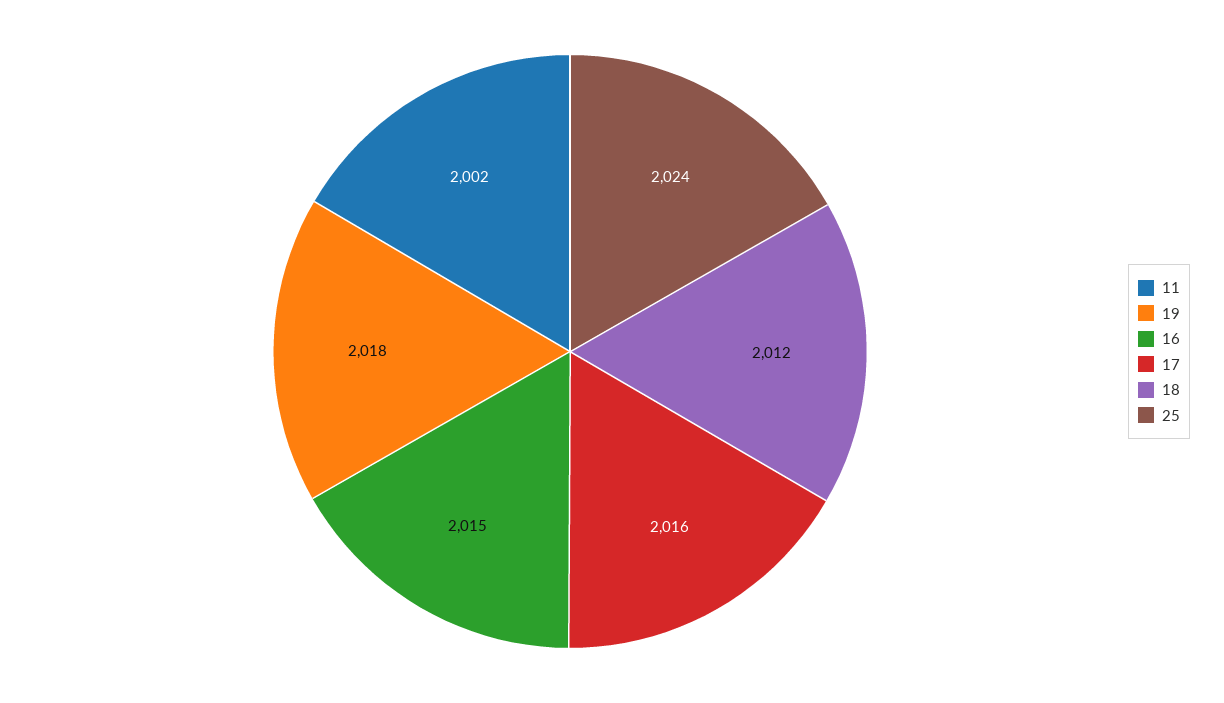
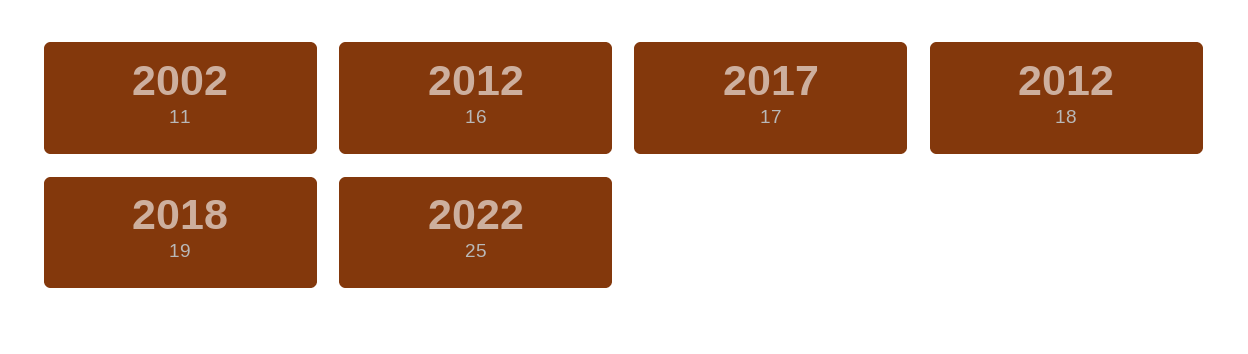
16: 2015 -> 2012
17: 2016 -> 2017
25: 2024 -> 2022

